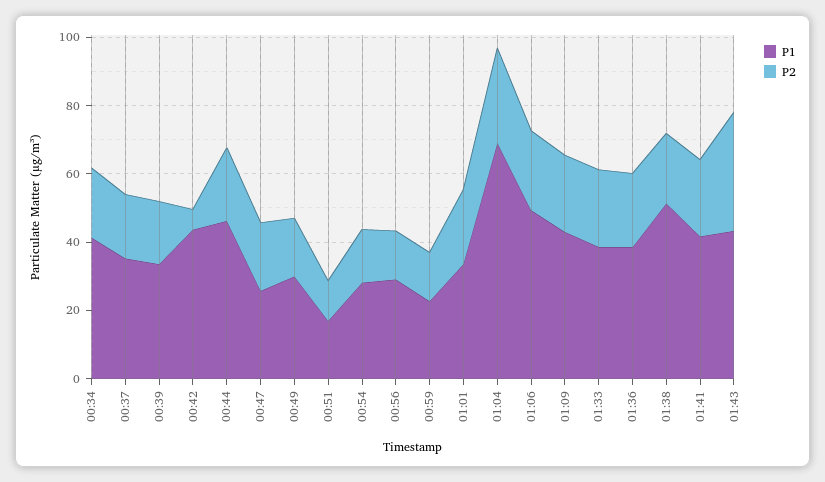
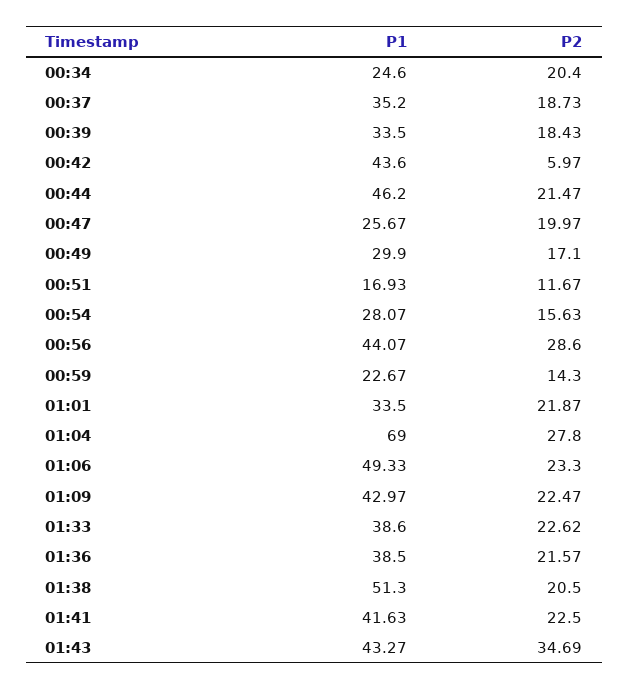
P1, 00:34: 40 -> 24.6
P1, 00:56: 30 -> 44.07
P2, 00:56: 15 -> 28.6

